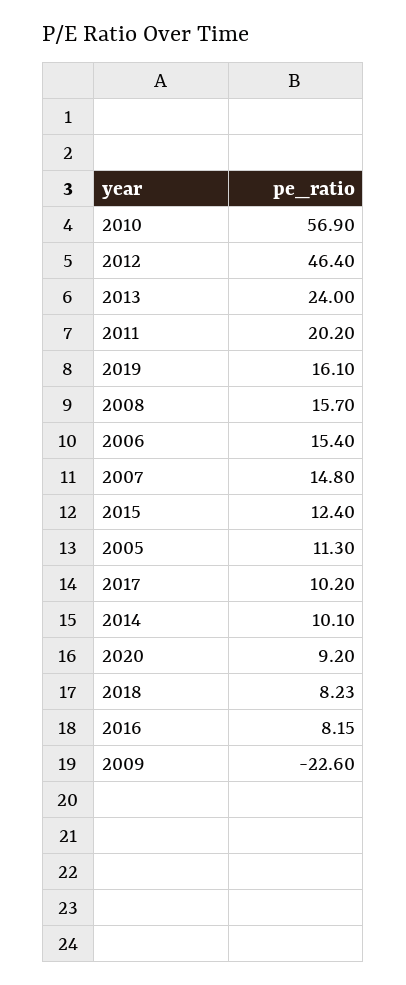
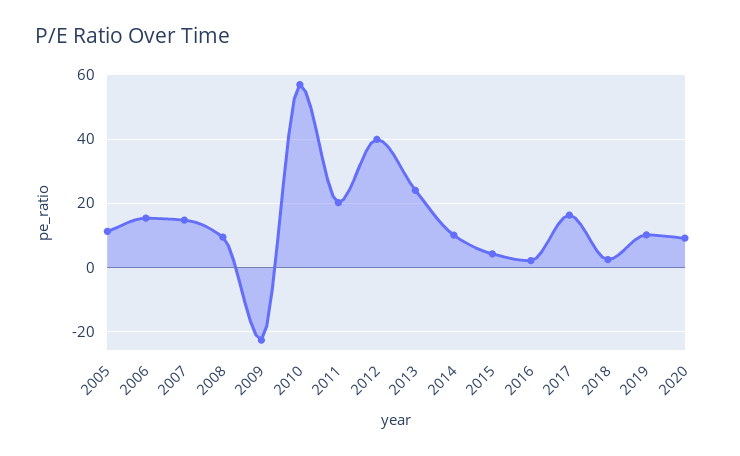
2012: 46.4 -> 40
2019: 16.1 -> 10
2008: 15.7 -> 10
2015: 12.4 -> 4
2017: 10.2 -> 16
2018: 8.23 -> 2
2016: 8.15 -> 2

